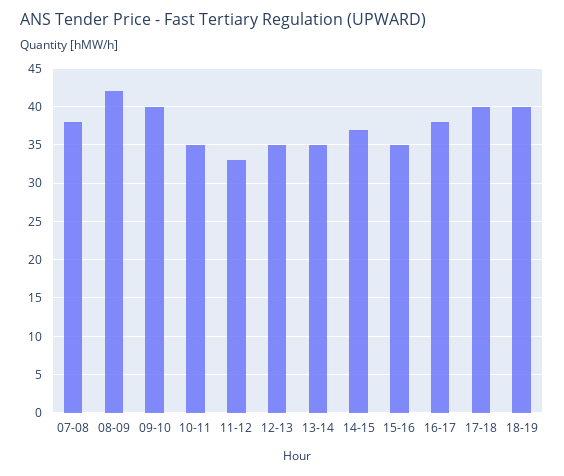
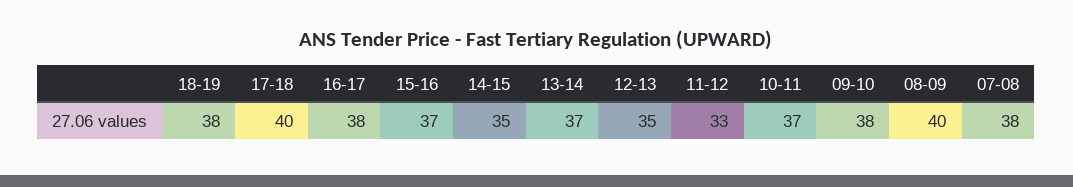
08-09: 42 -> 40
09-10: 40 -> 38
10-11: 35 -> 37
13-14: 35 -> 37
14-15: 37 -> 35
15-16: 35 -> 37
18-19: 40 -> 38

